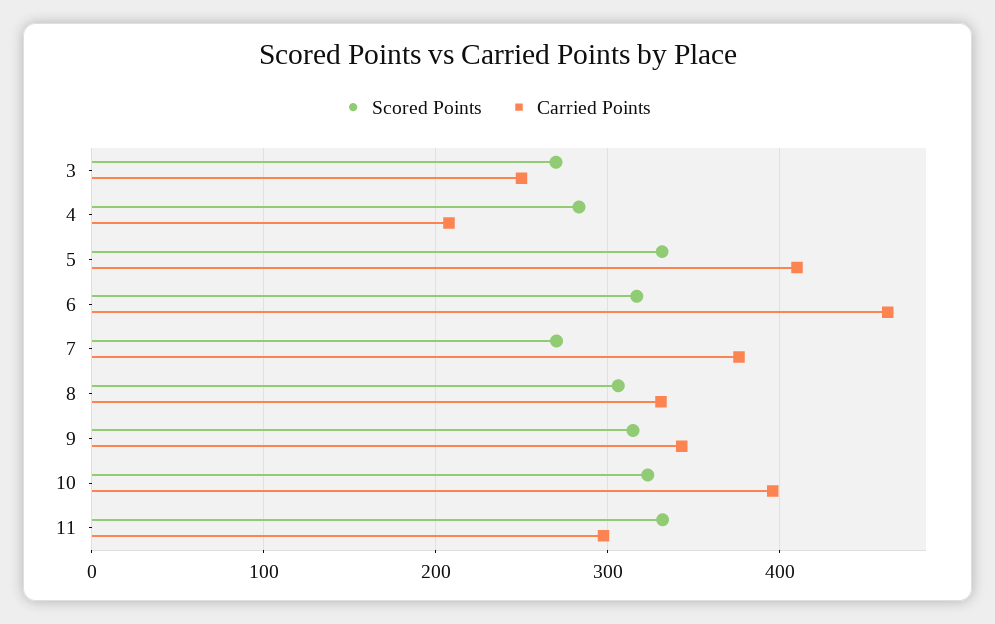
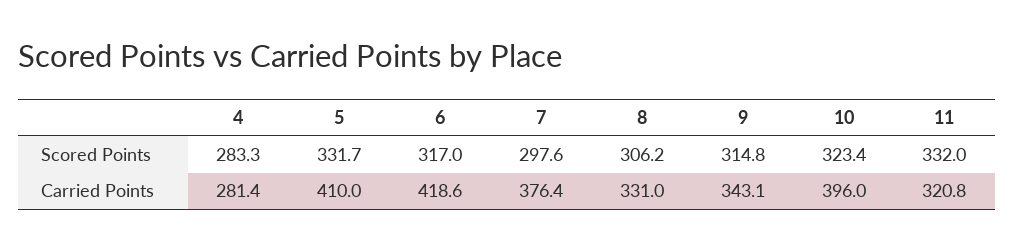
Scored Points, 3: 270 -> none
Carried Points, 3: 250 -> none
Carried Points, 4: 210 -> 281.4
Carried Points, 6: 460 -> 418.6
Scored Points, 7: 270 -> 297.6
Carried Points, 11: 300 -> 320.8

